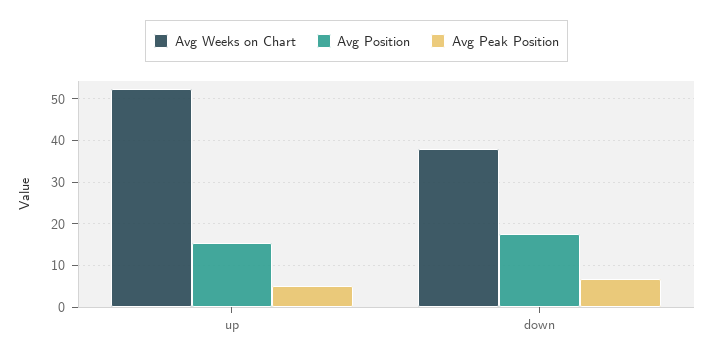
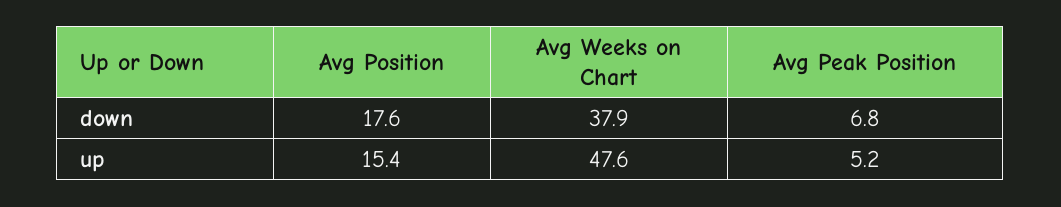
Avg Weeks on Chart, up: 52 -> 47.6

